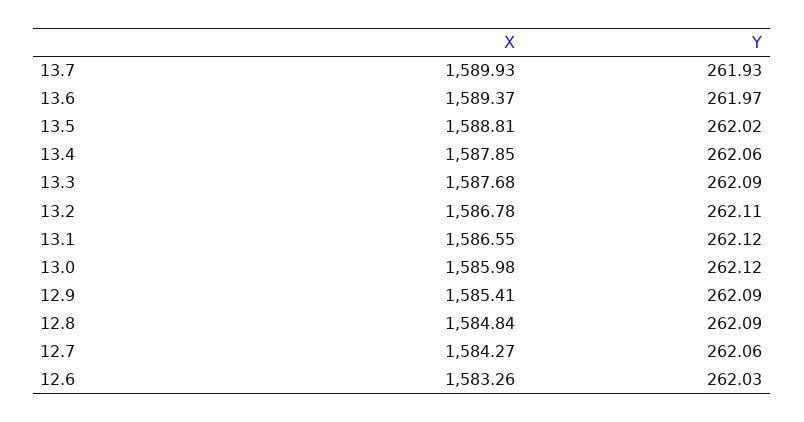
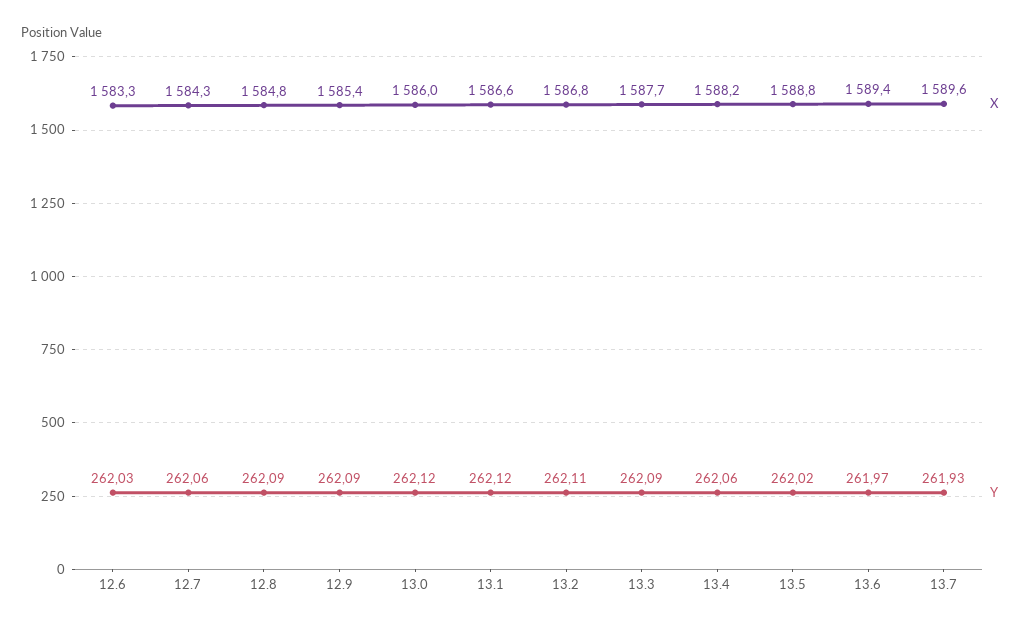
X, 13.7: 1589.93 -> 1589.6
X, 13.4: 1587.85 -> 1588.2

